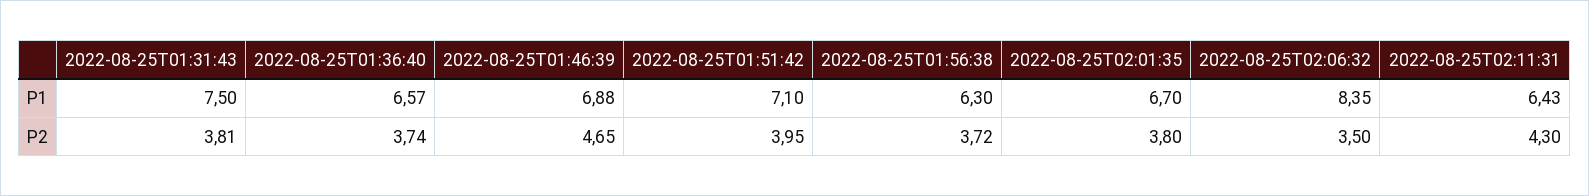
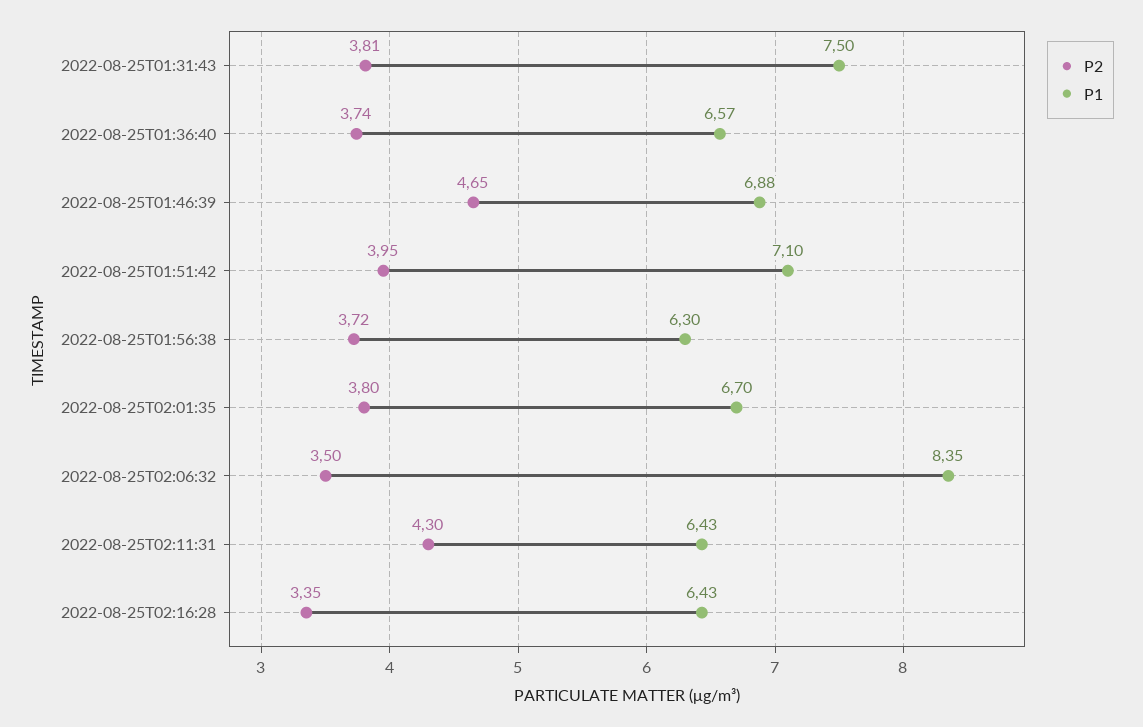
P2, 2022-08-25T02:16:28: none -> 3.35
P1, 2022-08-25T02:16:28: none -> 6.43

